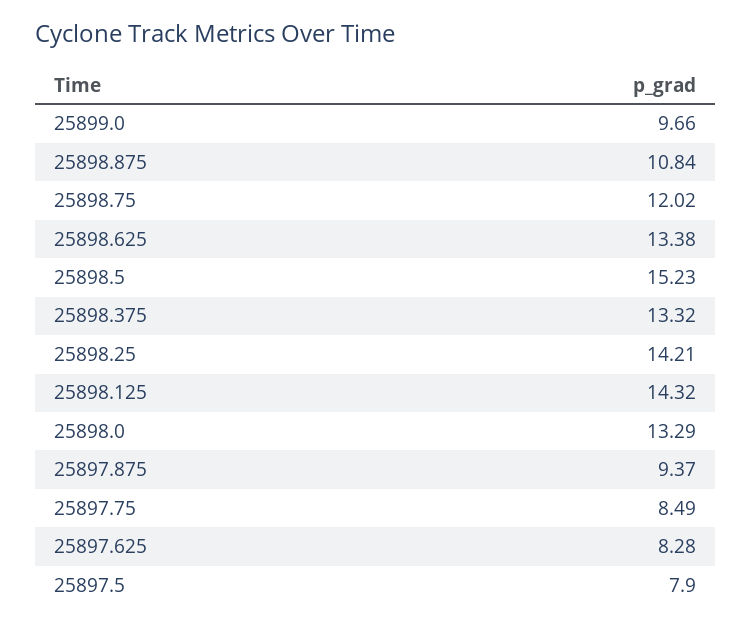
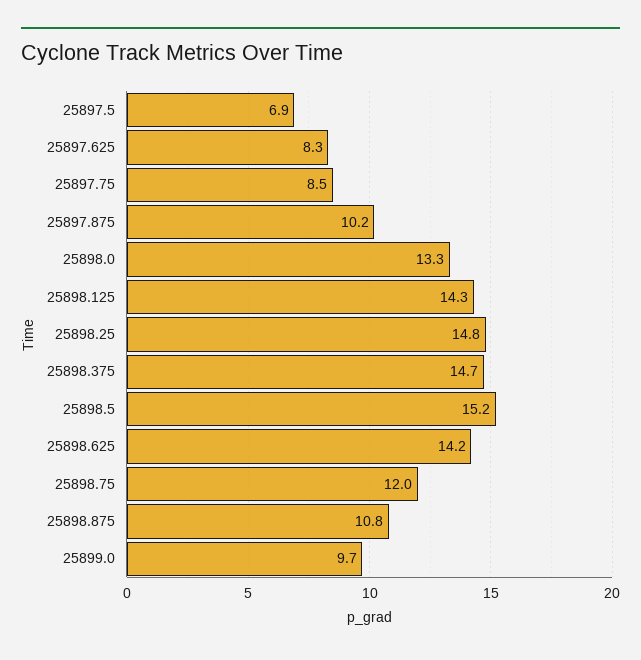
25898.625: 13.38 -> 14.2
25898.375: 13.32 -> 14.7
25898.25: 14.21 -> 14.8
25897.875: 9.37 -> 10.2
25897.5: 7.9 -> 6.9

